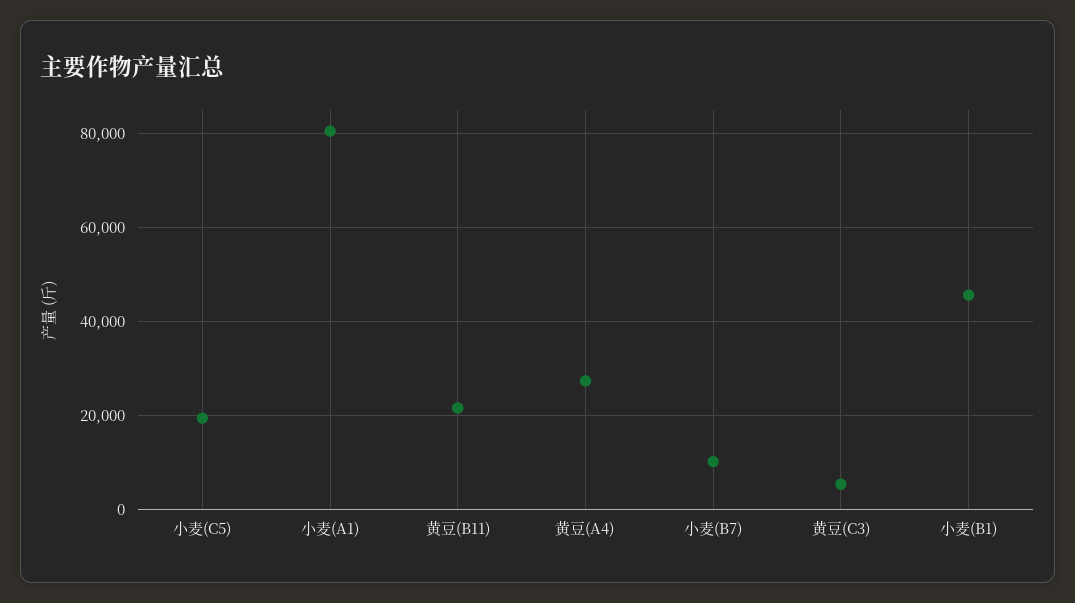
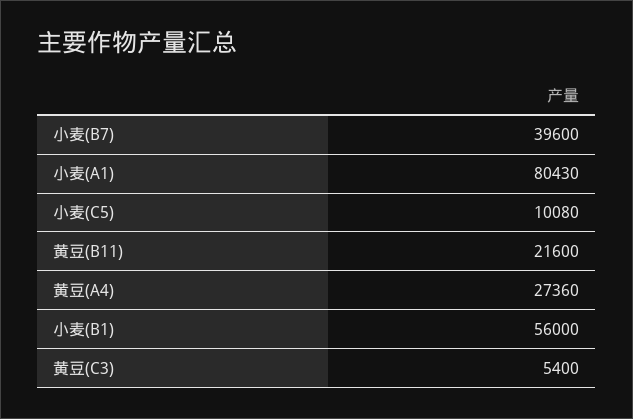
小麦(C5): 20000 -> 10080
小麦(B7): 10000 -> 39600
小麦(B1): 46000 -> 56000

